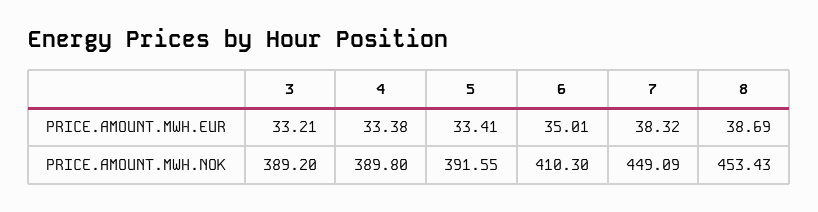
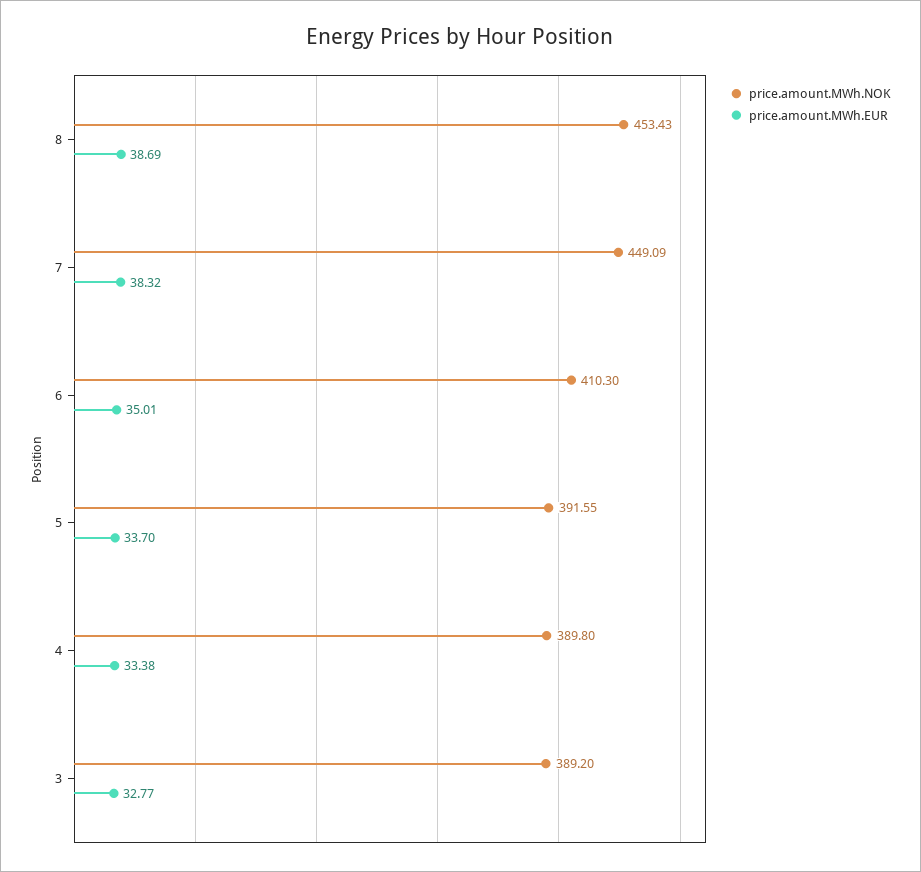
PRICE.AMOUNT.MWH.EUR, 3: 33.21 -> 32.77
PRICE.AMOUNT.MWH.EUR, 5: 33.41 -> 33.7

